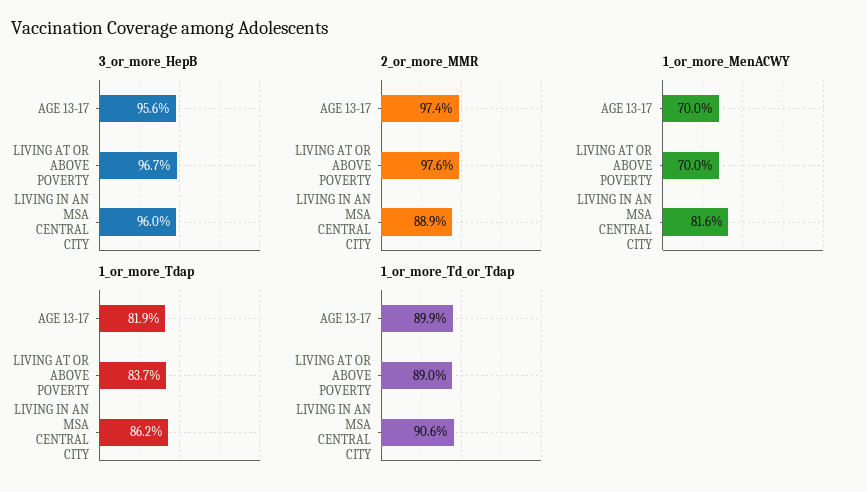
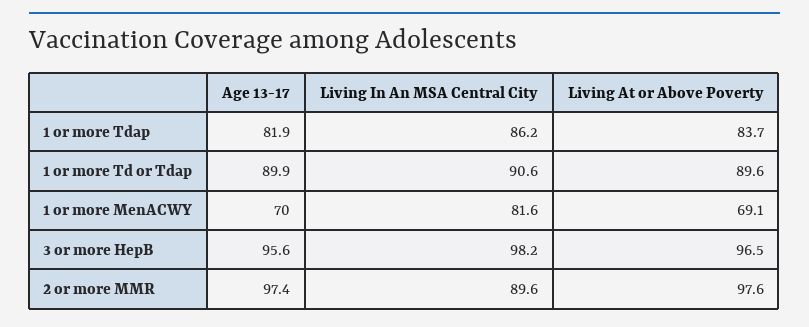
3_or_more_HepB, LIVING AT OR ABOVE POVERTY: 96.7 -> 96.5
3_or_more_HepB, LIVING IN AN MSA CENTRAL CITY: 96 -> 98.2
2_or_more_MMR, LIVING IN AN MSA CENTRAL CITY: 88.9 -> 89.6
1_or_more_MenACWY, LIVING AT OR ABOVE POVERTY: 70 -> 69.1
1_or_more_Td_or_Tdap, LIVING AT OR ABOVE POVERTY: 89 -> 89.6

